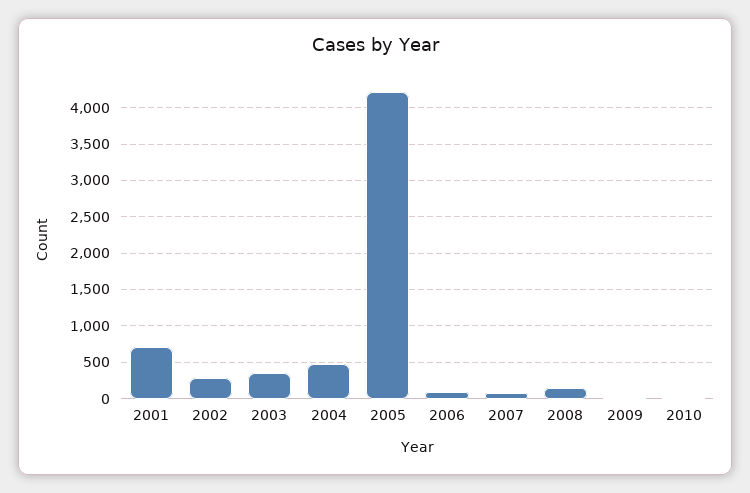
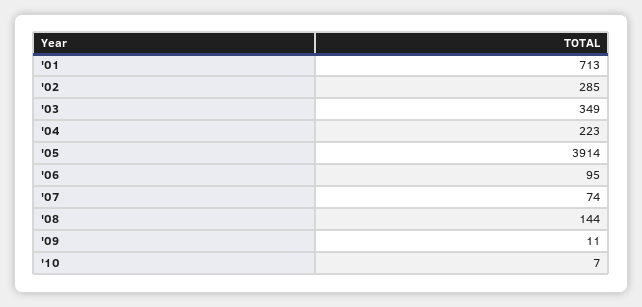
2004: 500 -> 223
2005: 4200 -> 3914

